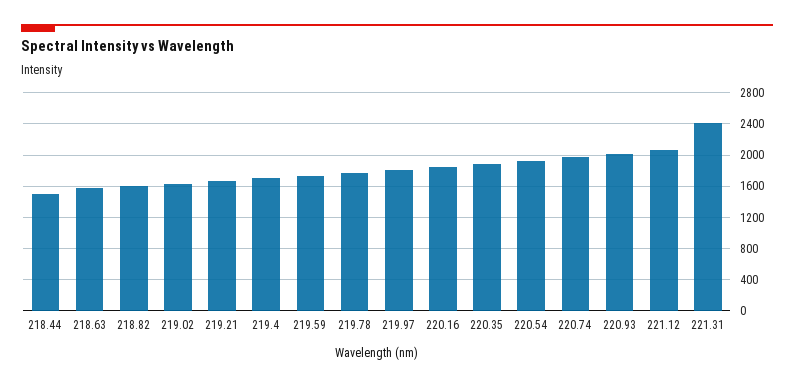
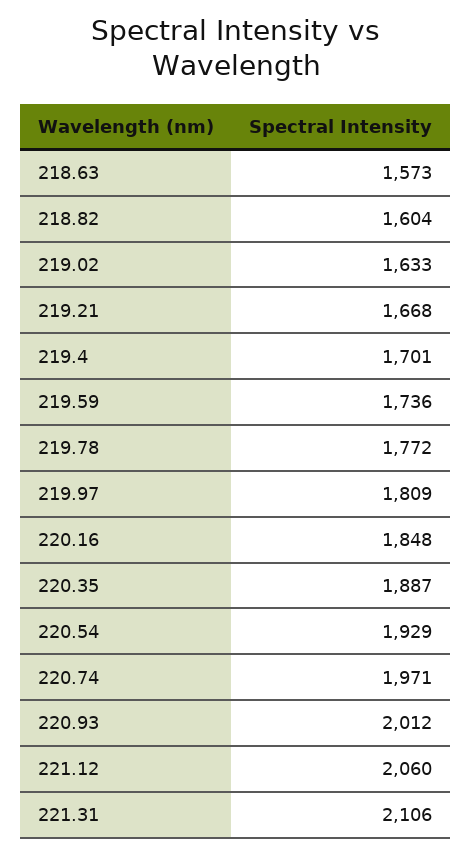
218.44: 1500 -> none
221.31: 2400 -> 2106

